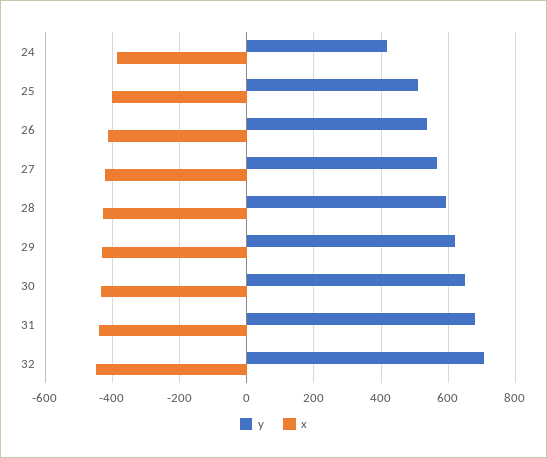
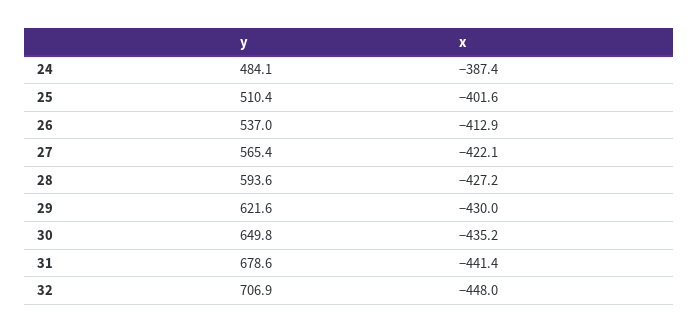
y, 24: 420 -> 484.1

